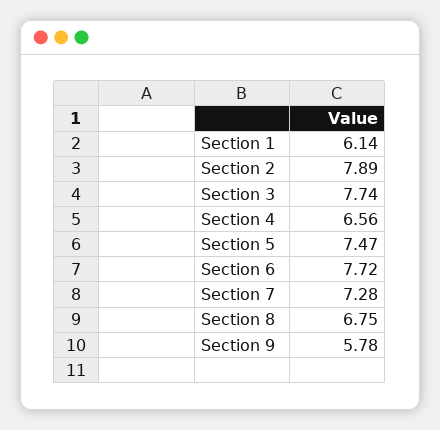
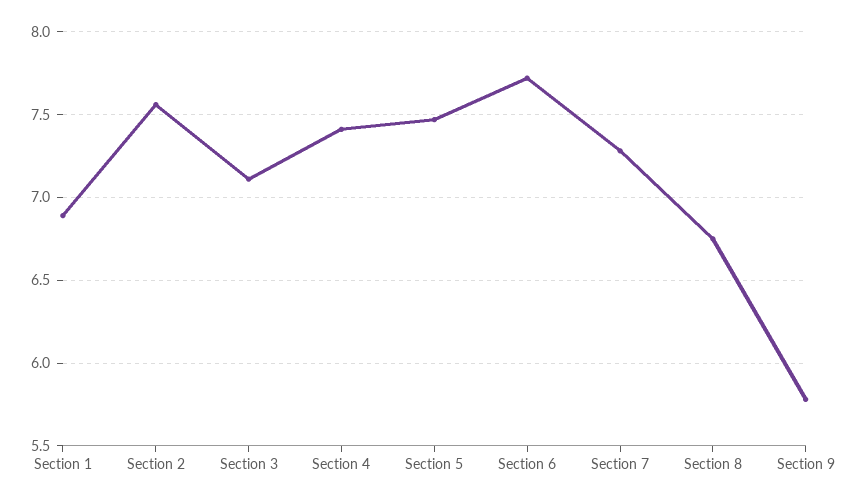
Section 1: 6.14 -> 6.9
Section 2: 7.89 -> 7.55
Section 3: 7.74 -> 7.1
Section 4: 6.56 -> 7.4

